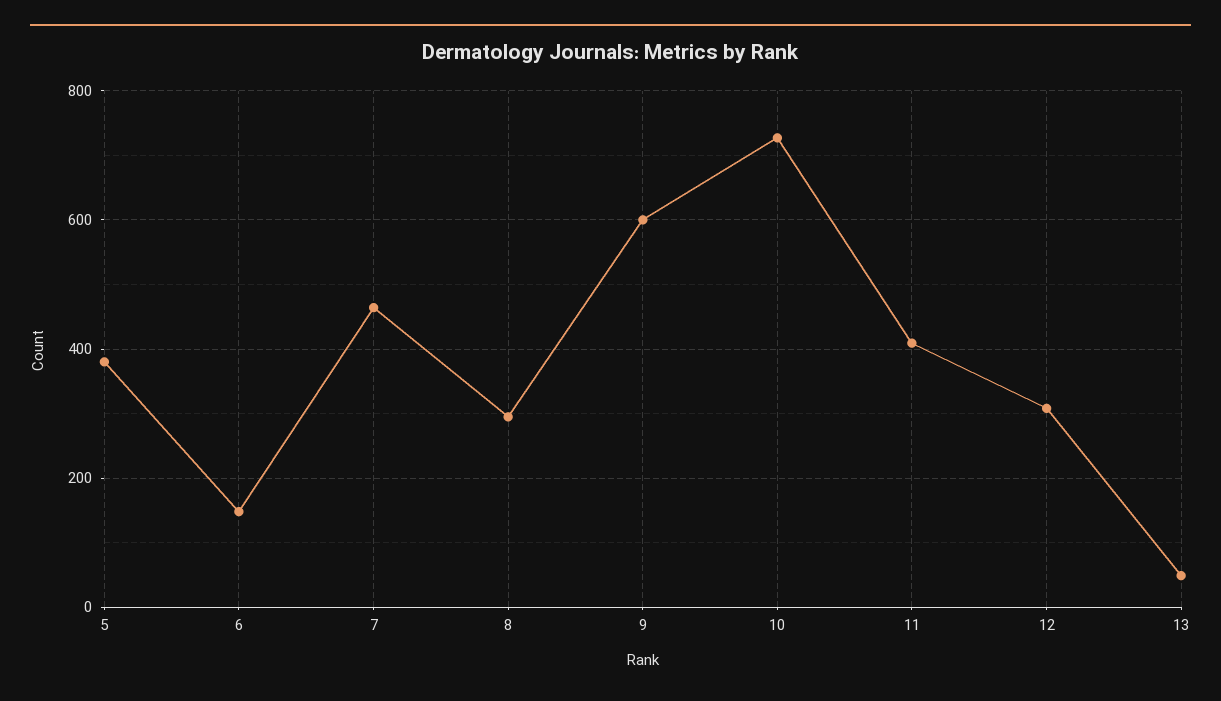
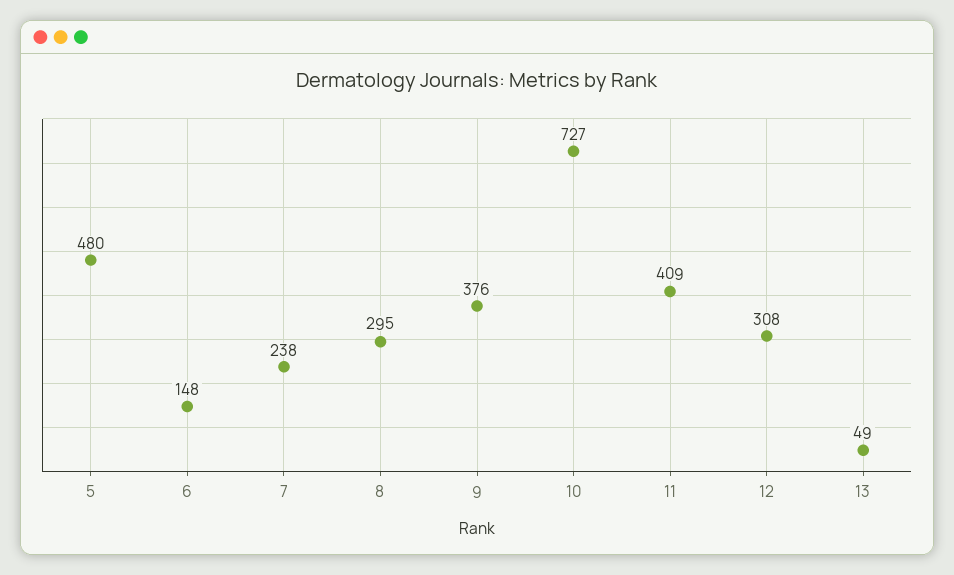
5: 380 -> 480
7: 460 -> 238
9: 600 -> 376

